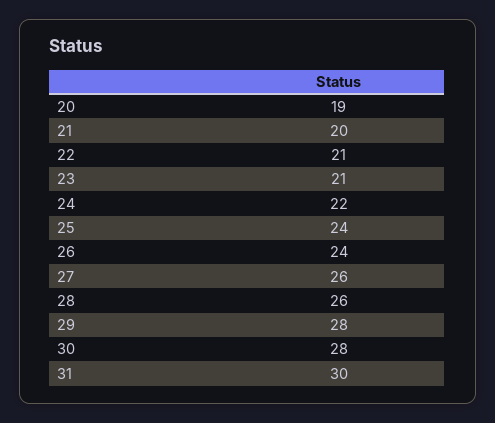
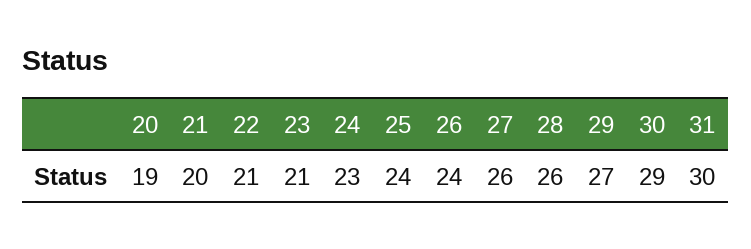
24: 22 -> 23
29: 28 -> 27
30: 28 -> 29

